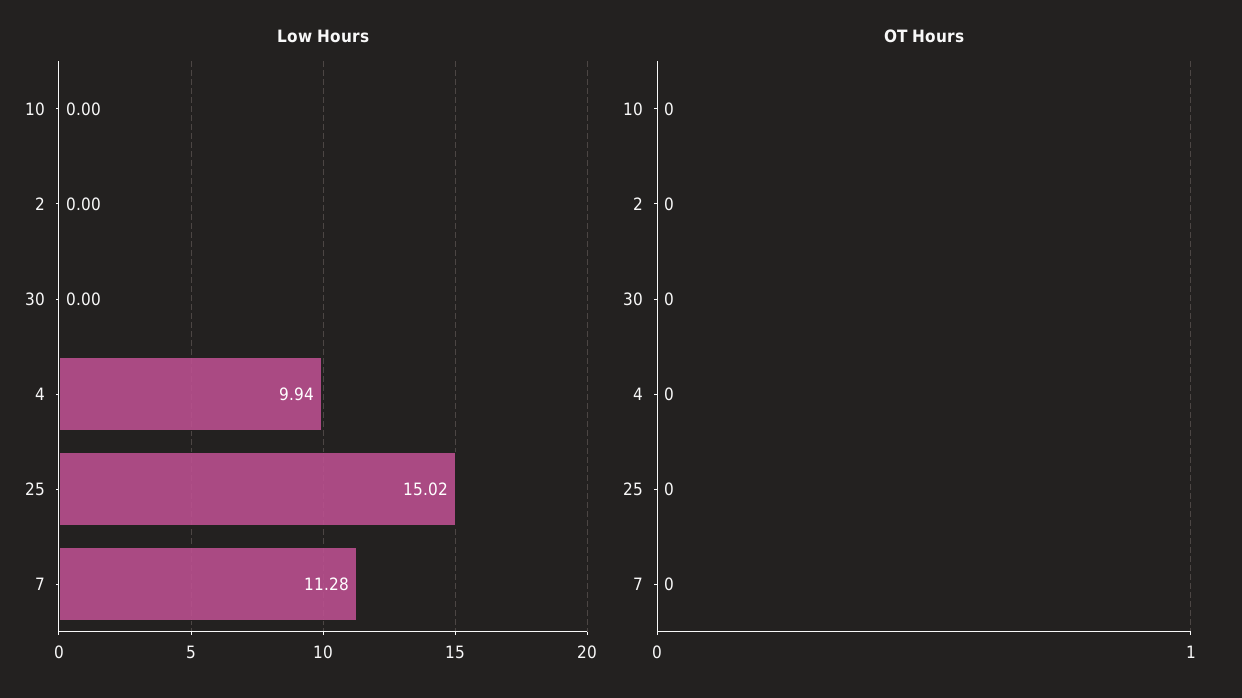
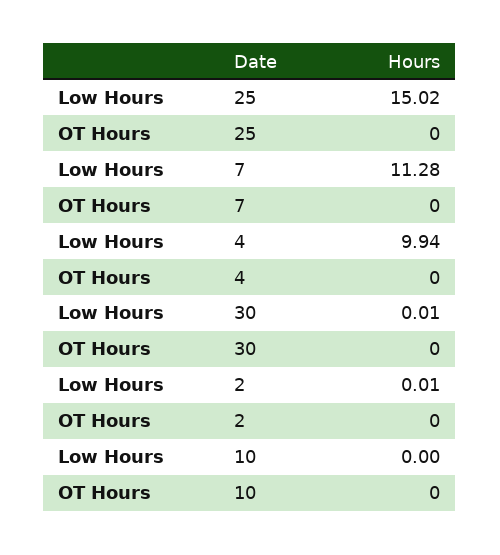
Low Hours, 2: 0 -> 0.01
Low Hours, 30: 0 -> 0.01

